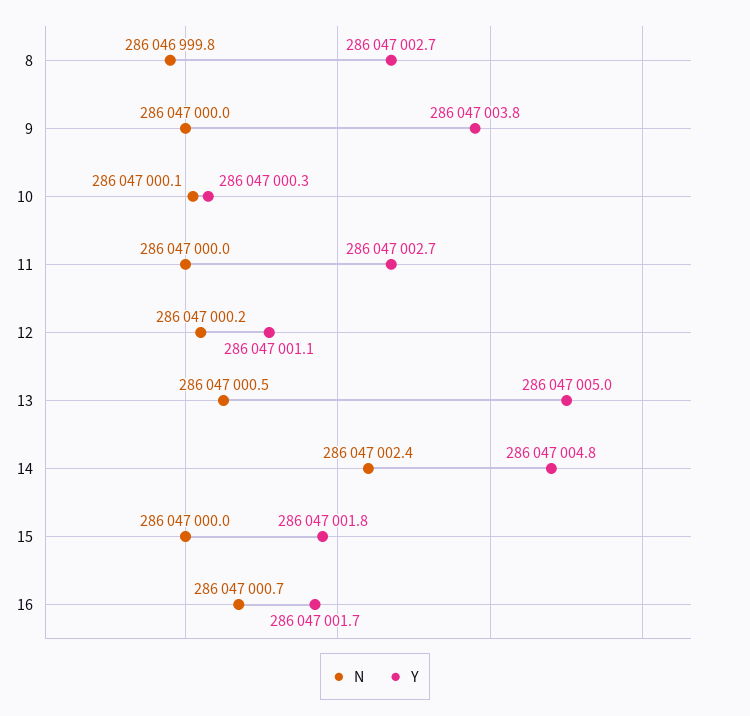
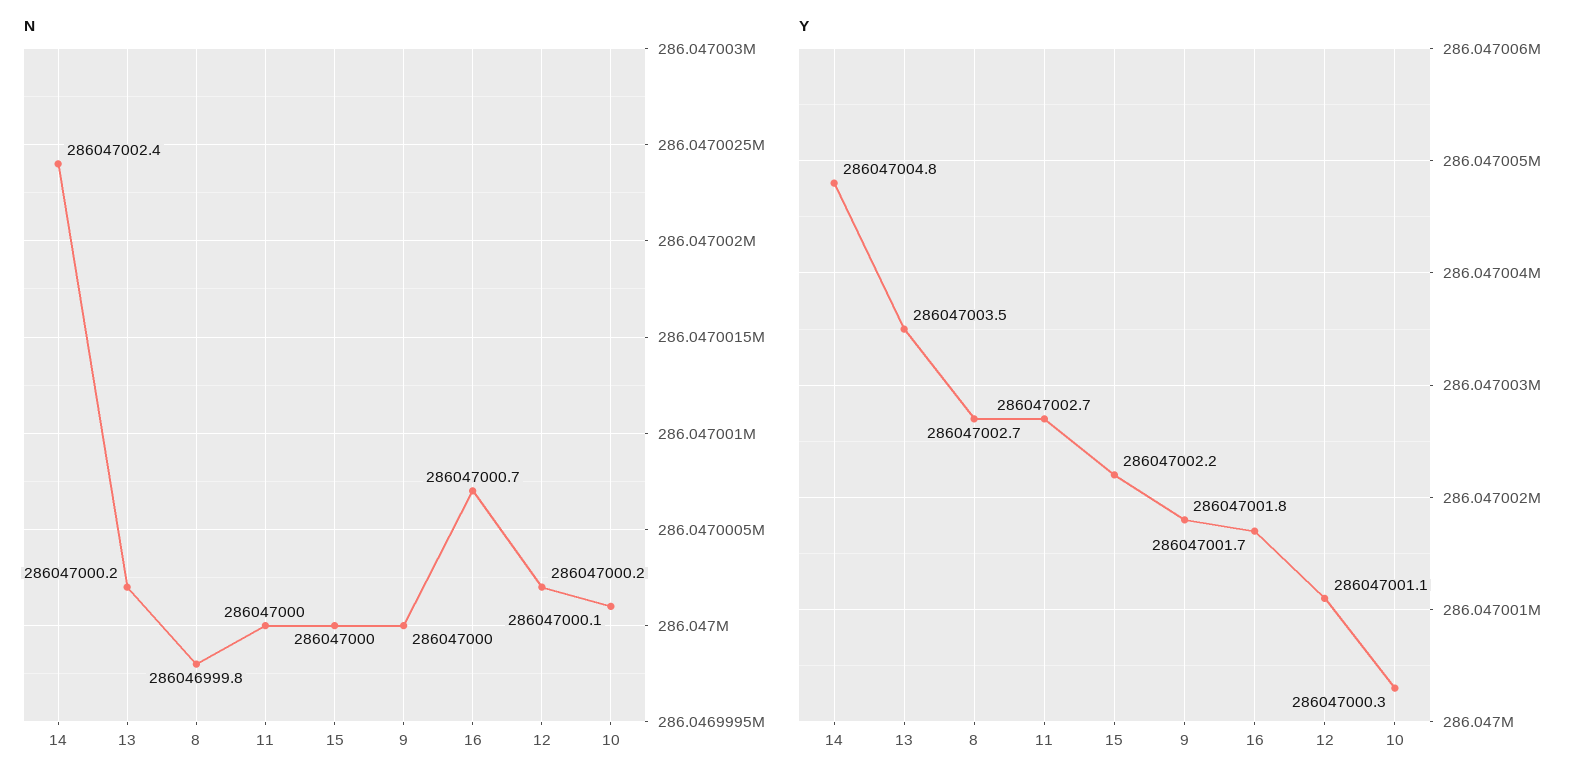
Y, 9: 286047003.8 -> 286047001.8
N, 13: 286047000.5 -> 286047000.2
Y, 13: 286047005 -> 286047003.5
Y, 15: 286047001.8 -> 286047002.2

